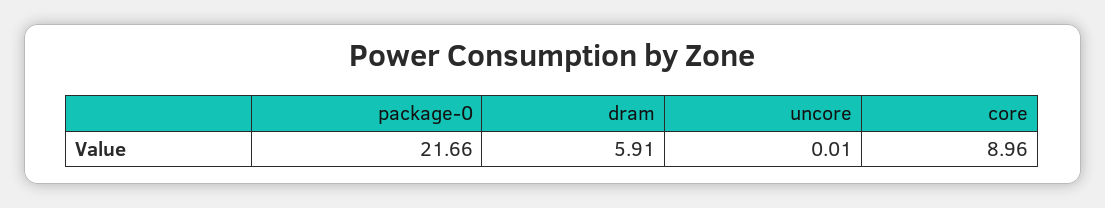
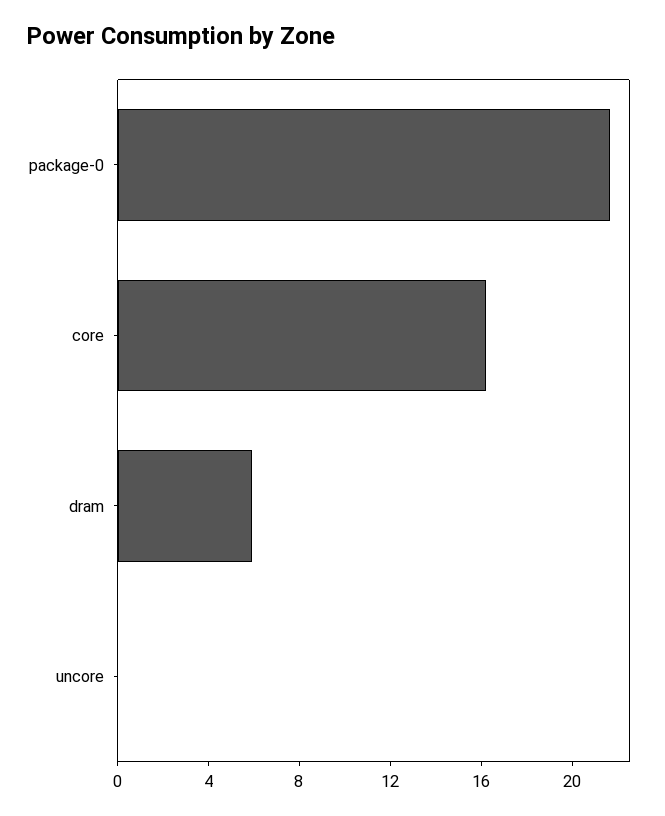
core: 8.96 -> 16

